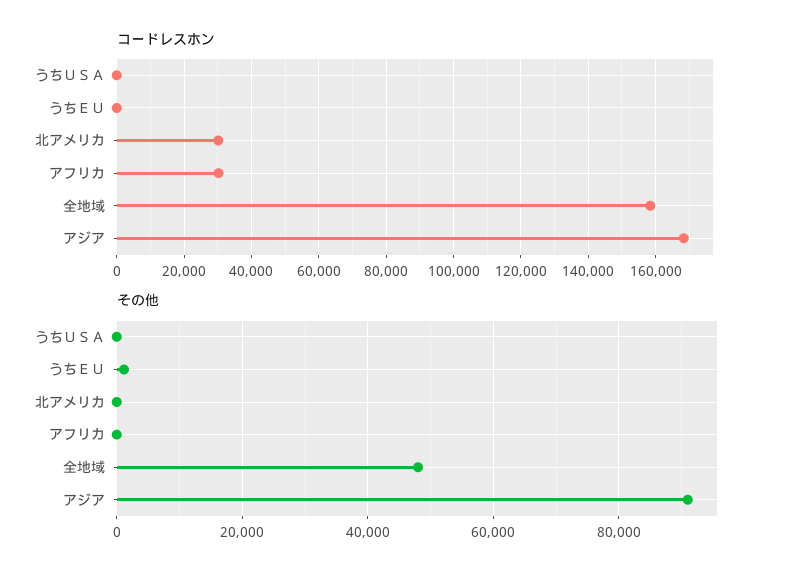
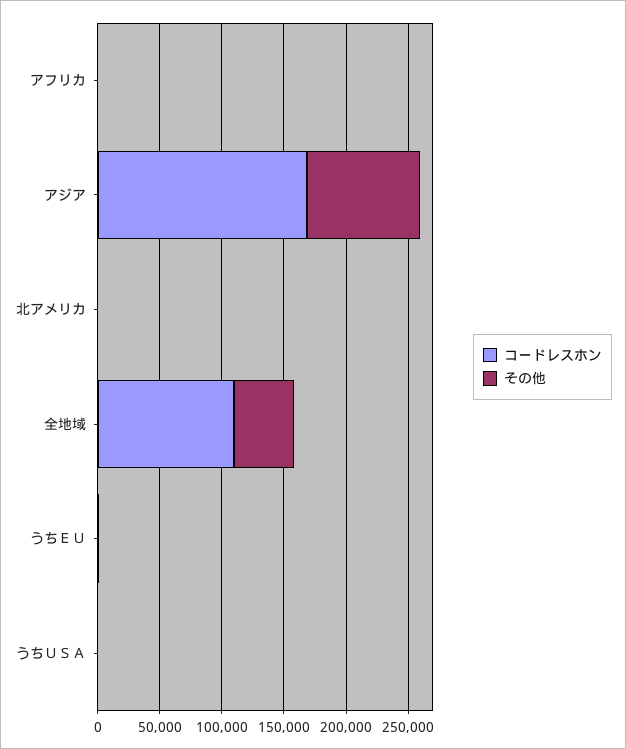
コードレスホン, 北アメリカ: 30000 -> 0
コードレスホン, アフリカ: 30000 -> 0
コードレスホン, 全地域: 158000 -> 110000

